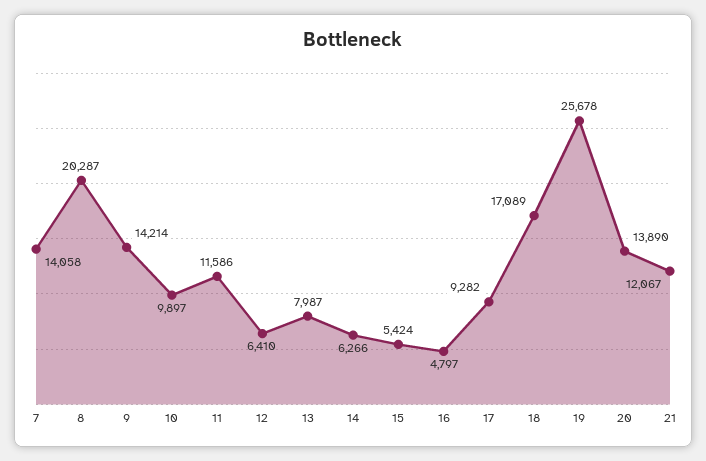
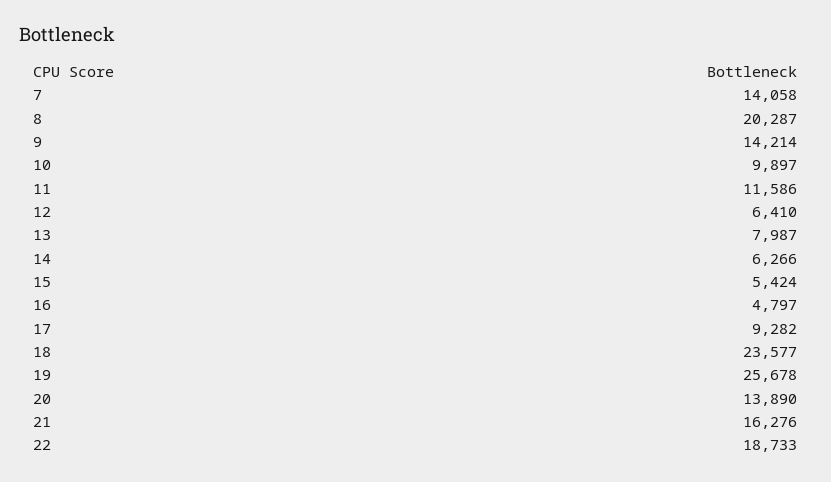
18: 17089 -> 23577
21: 12067 -> 16276
22: none -> 18733

